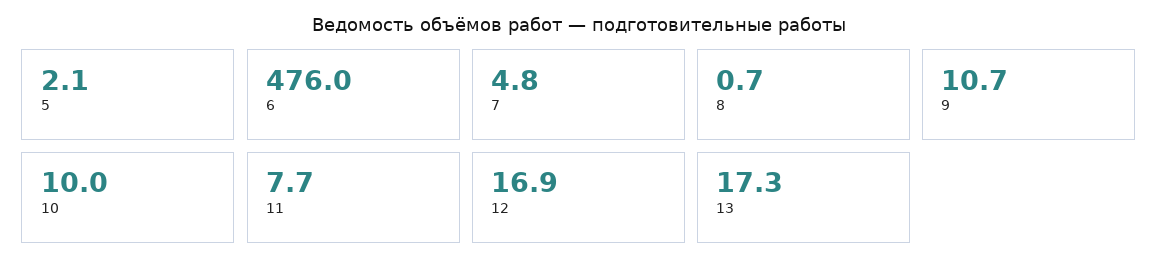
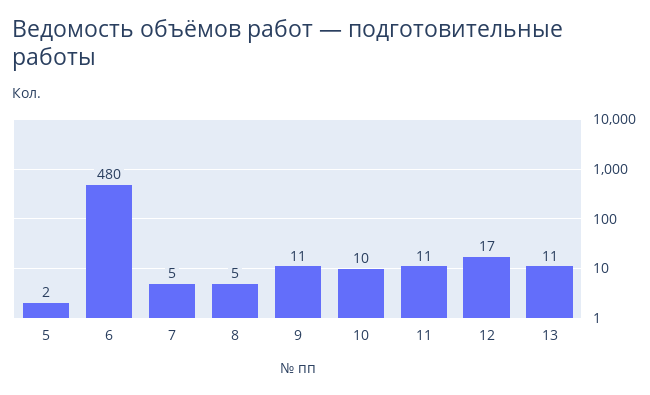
6: 476 -> 480
8: 0.7 -> 5
11: 7.7 -> 11
13: 17.3 -> 11

